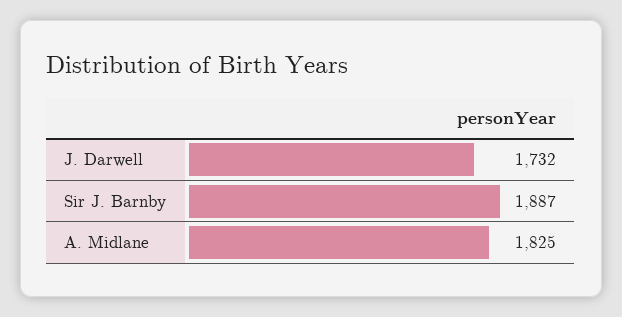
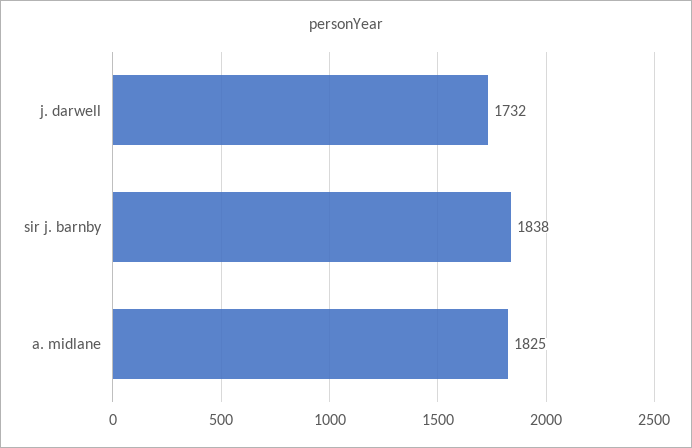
Sir J. Barnby: 1887 -> 1838

